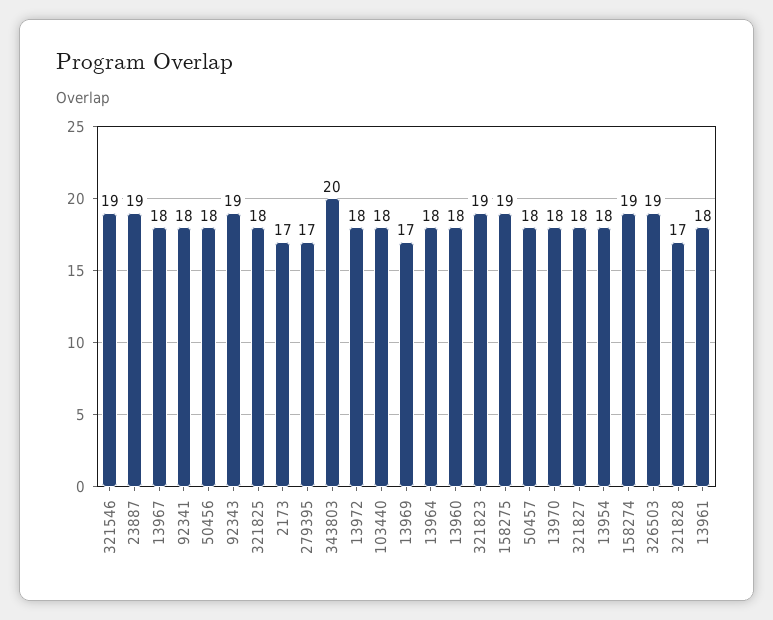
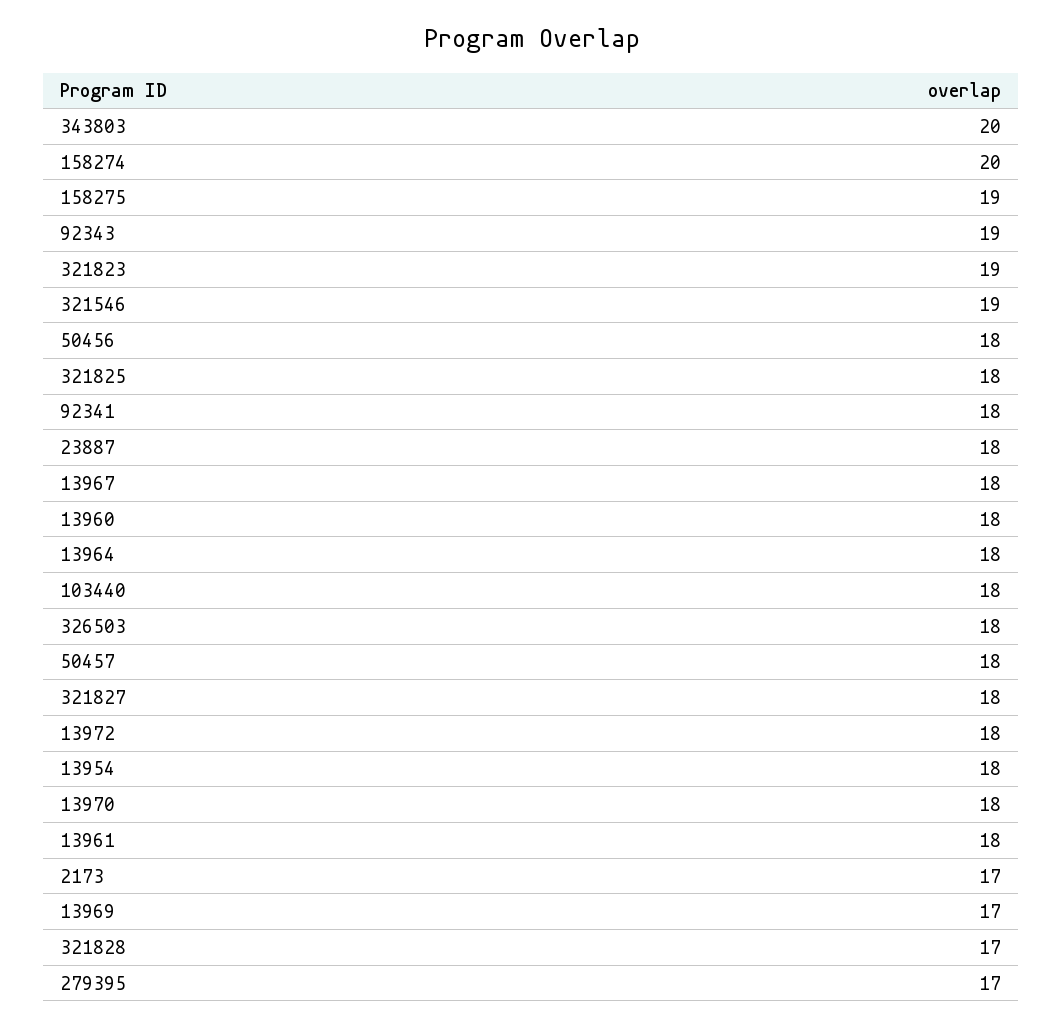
23887: 19 -> 18
158274: 19 -> 20
326503: 19 -> 18

